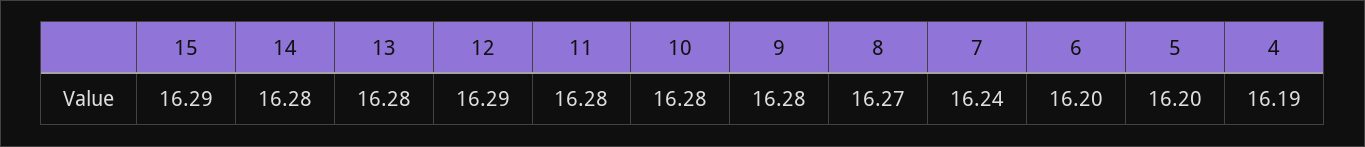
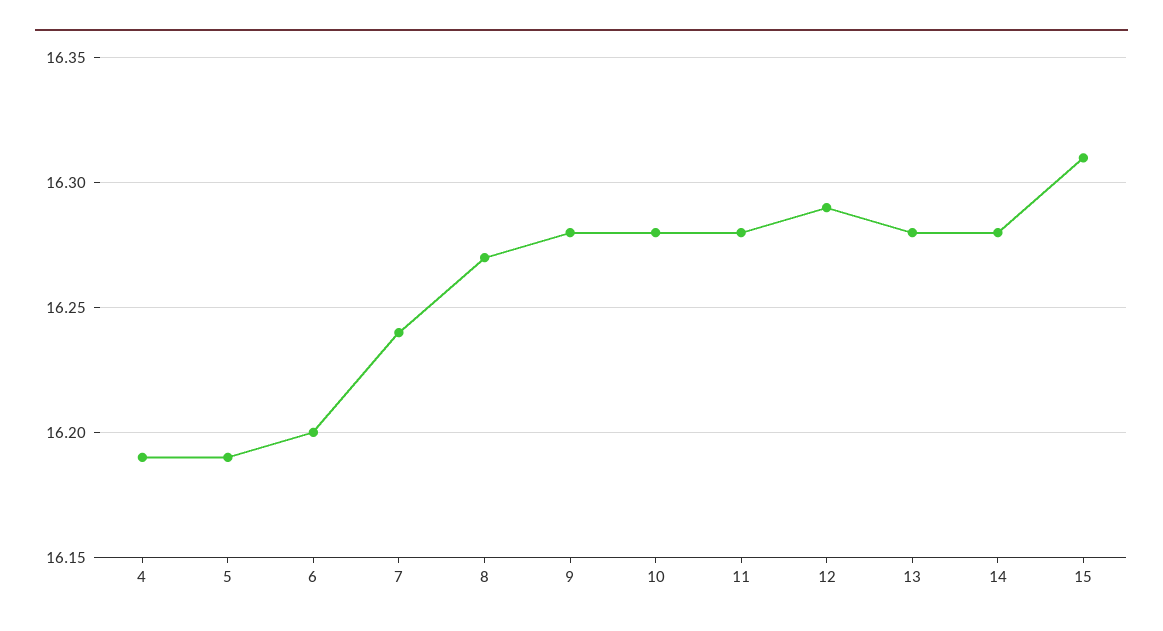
15: 16.29 -> 16.31
5: 16.2 -> 16.19

